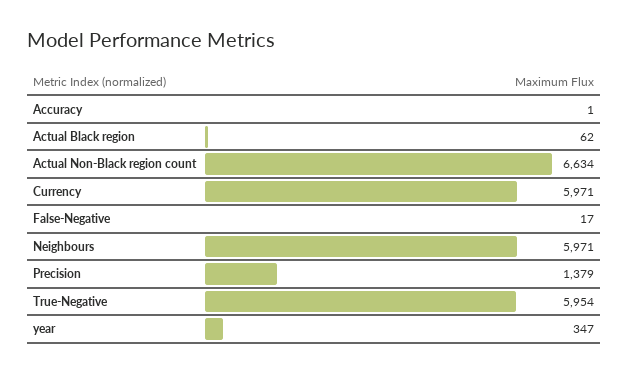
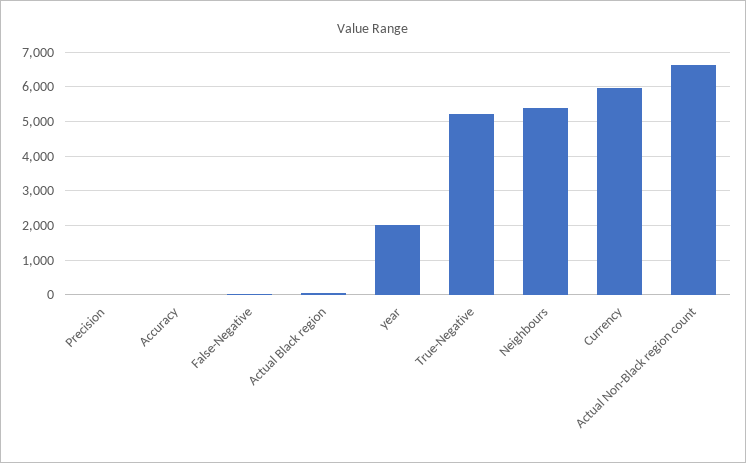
Neighbours: 5971 -> 5400
Precision: 1379 -> 0
True-Negative: 5954 -> 5200
year: 347 -> 2000

